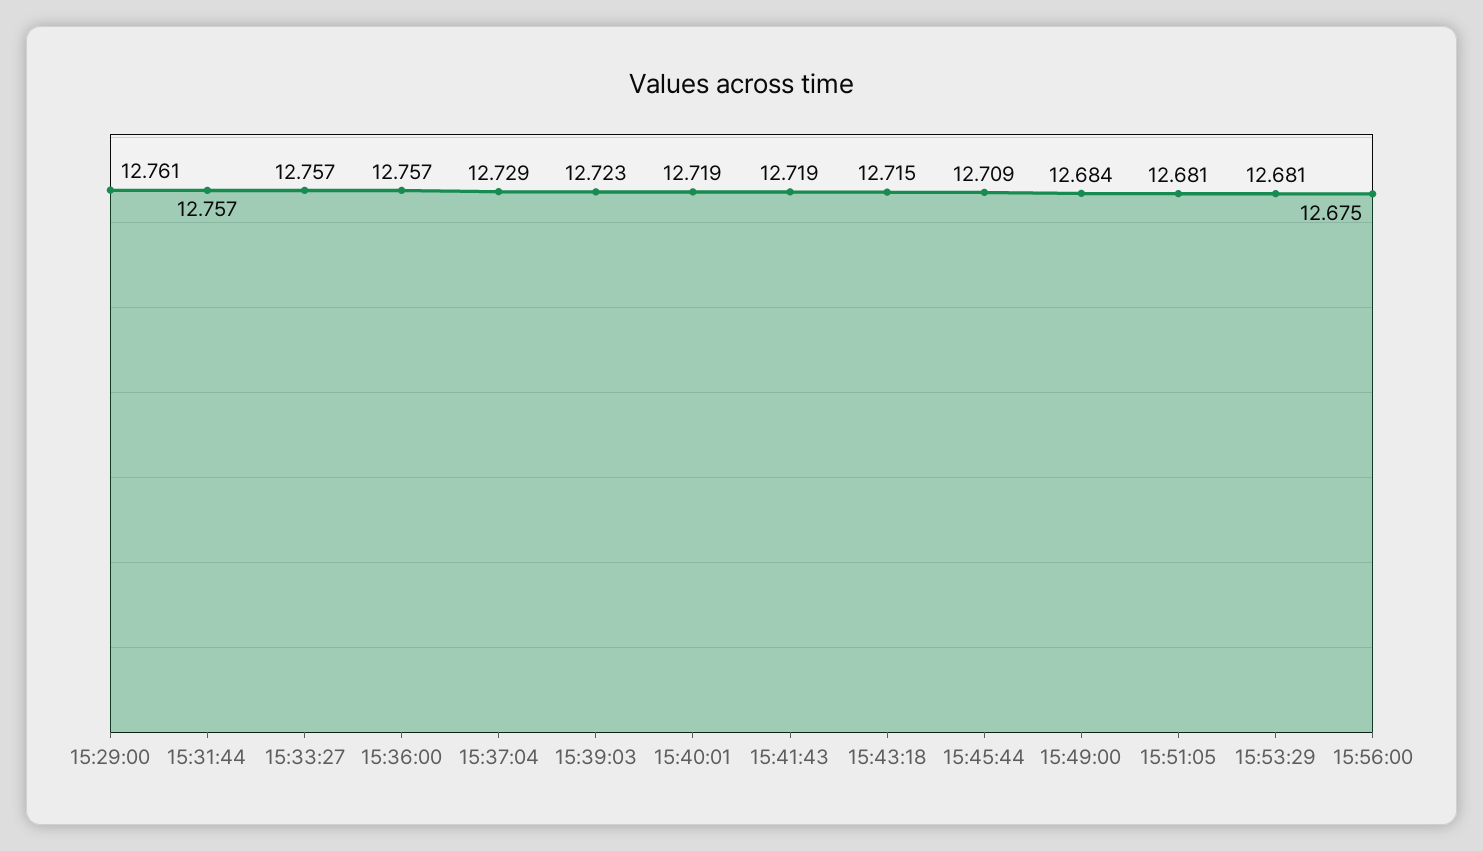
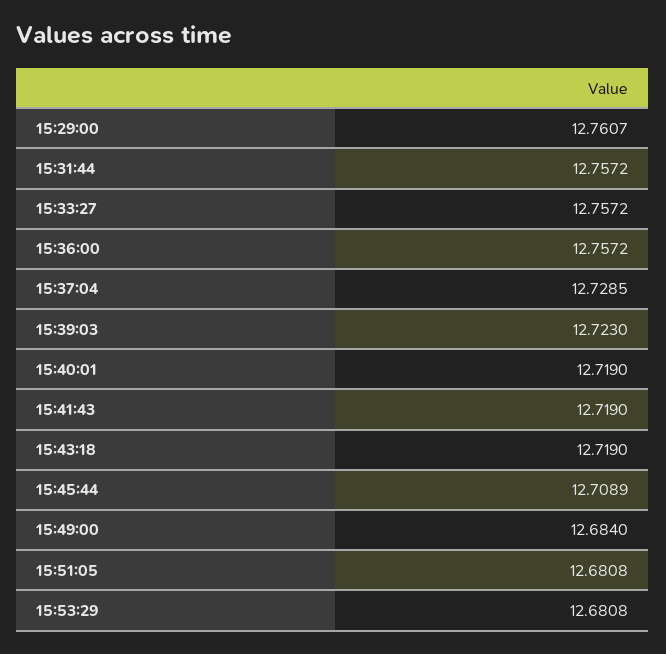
15:43:18: 12.715 -> 12.719
15:56:00: 12.675 -> none

